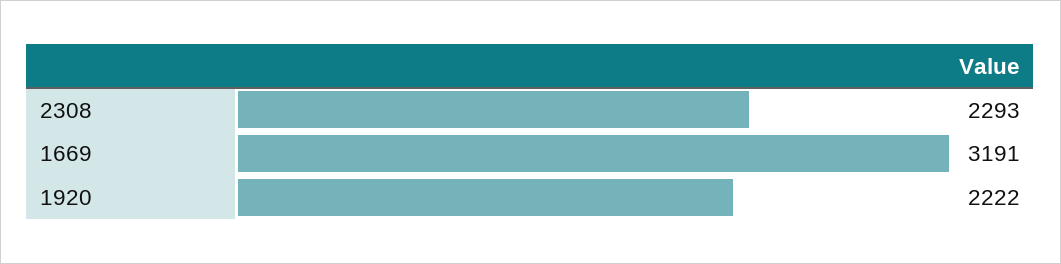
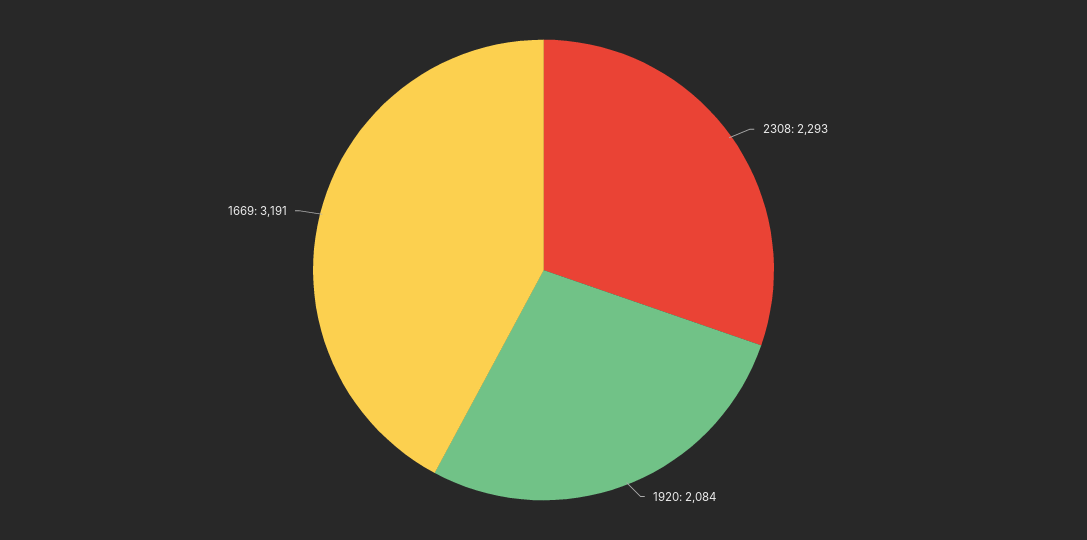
1920: 2222 -> 2084

